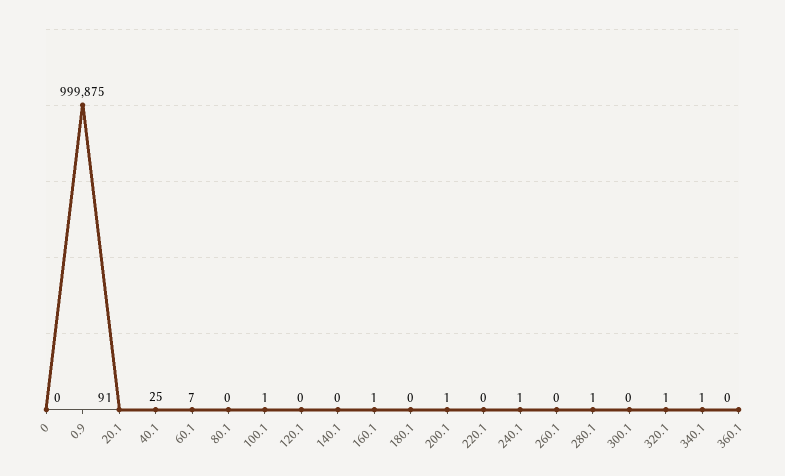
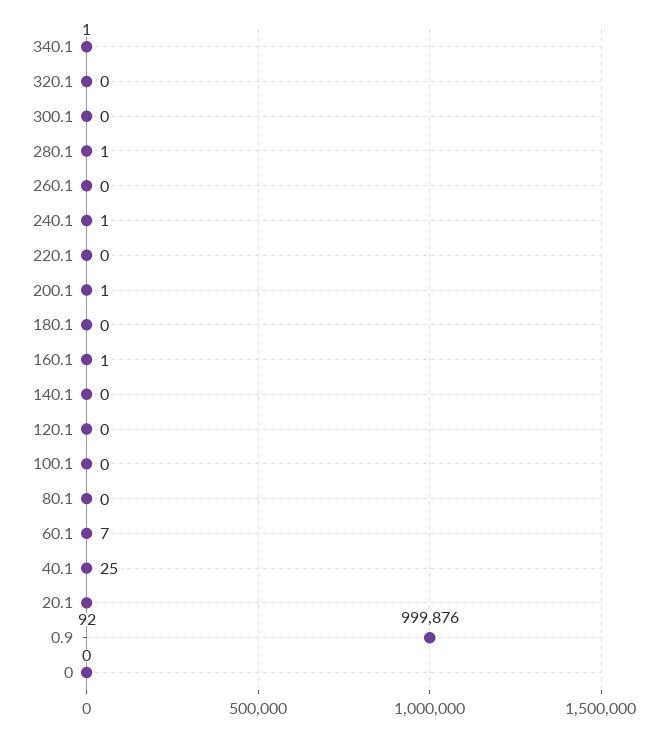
0.9: 999875 -> 999876
20.1: 91 -> 92
100.1: 1 -> 0
320.1: 1 -> 0
360.1: 0 -> none

